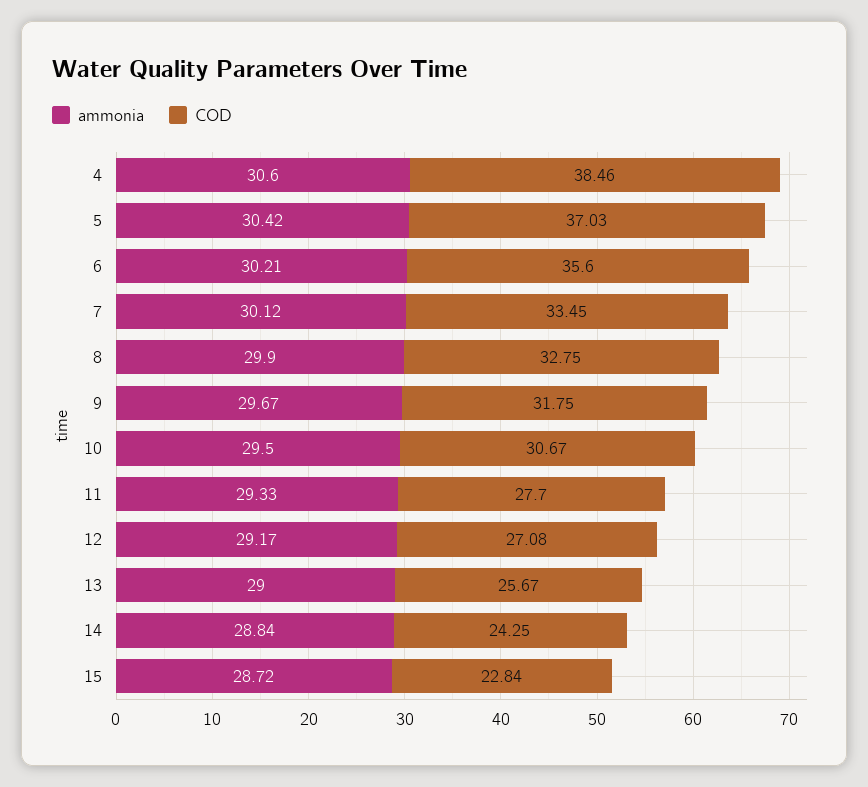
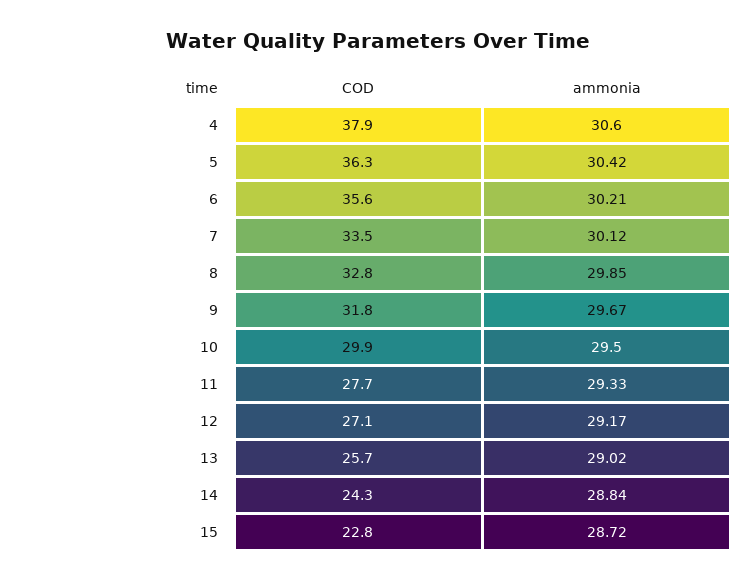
COD, 4: 38.46 -> 37.9
COD, 5: 37.03 -> 36.3
ammonia, 8: 29.9 -> 29.85
COD, 10: 30.67 -> 29.9
ammonia, 13: 29 -> 29.02

